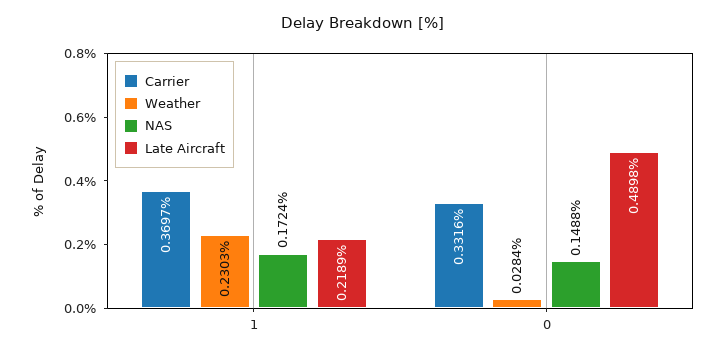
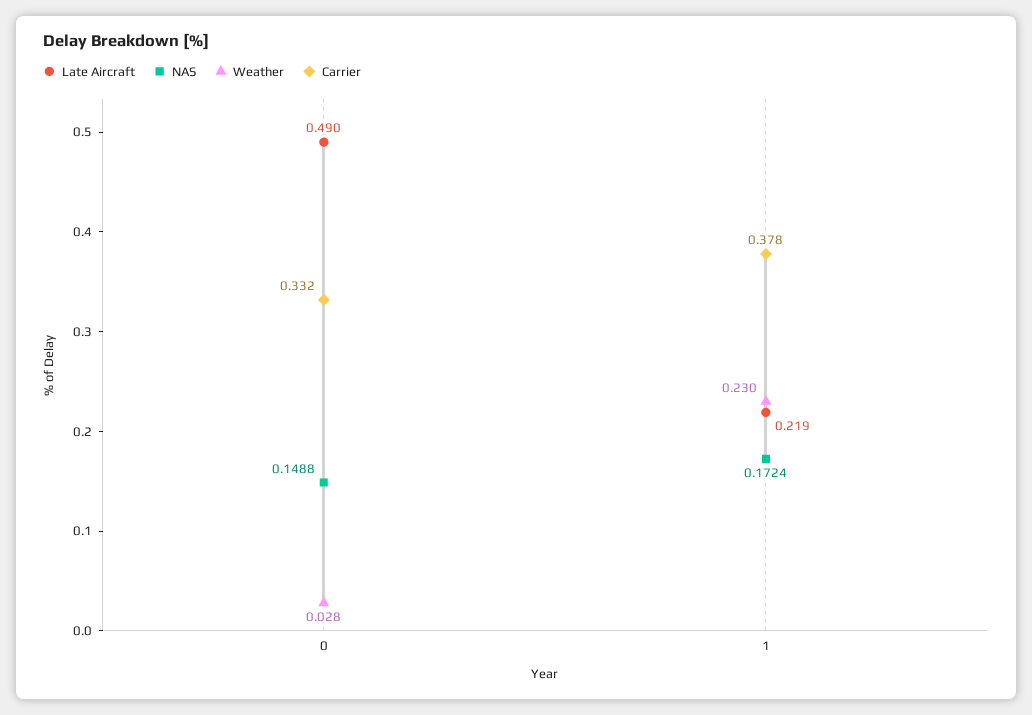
Carrier, 1: 0.3697 -> 0.378

